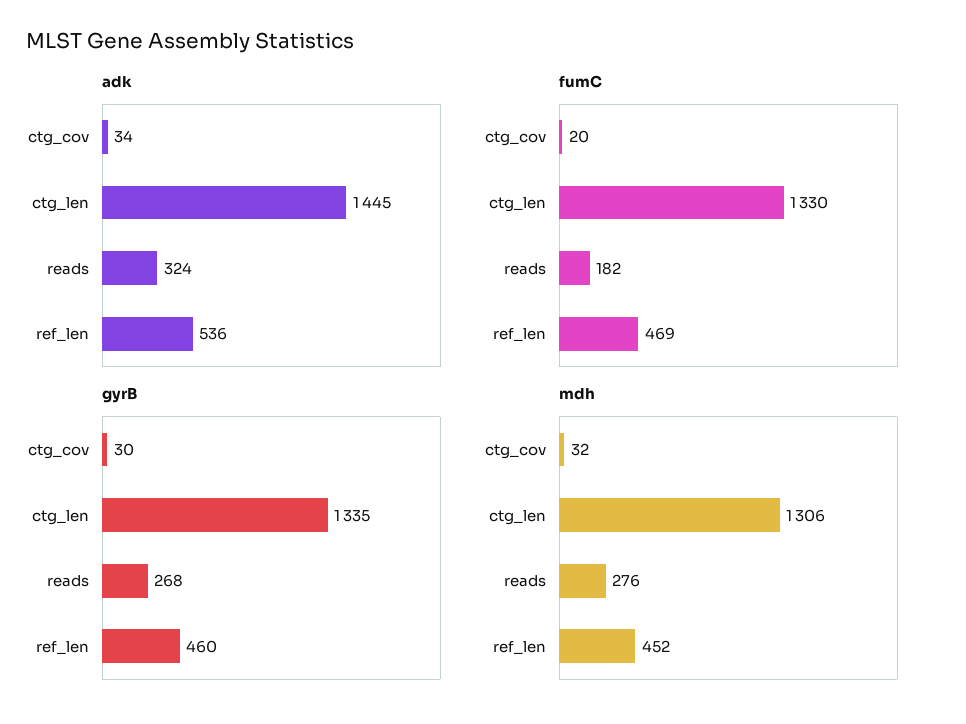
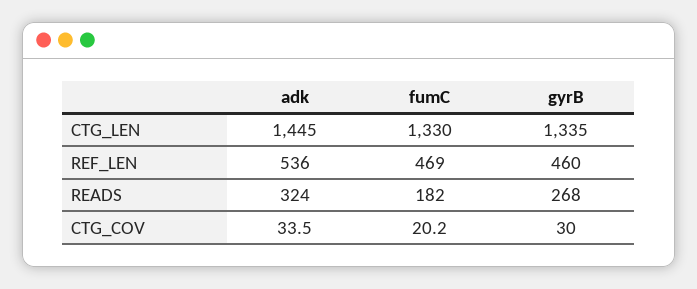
mdh, ctg_cov: 32 -> none
mdh, ctg_len: 1306 -> none
mdh, reads: 276 -> none
mdh, ref_len: 452 -> none

